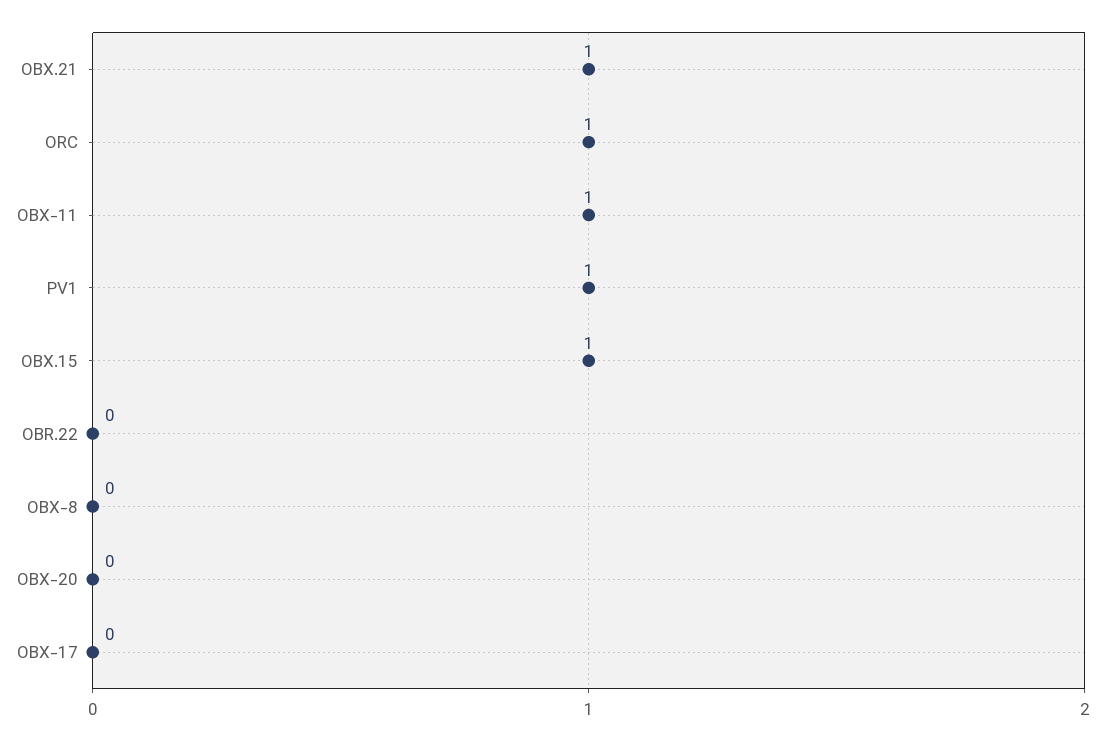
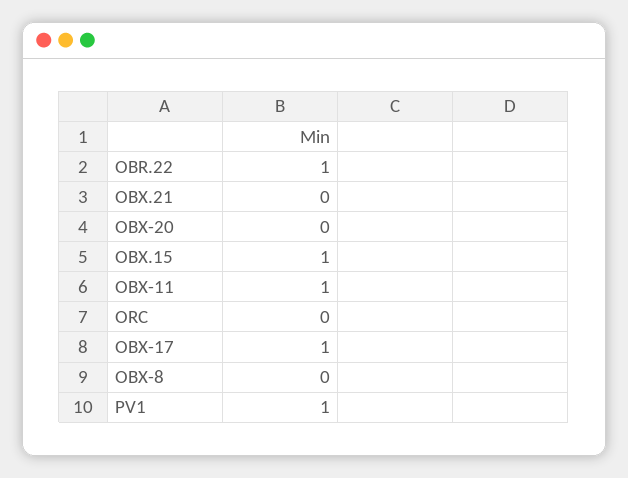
OBX.21: 1 -> 0
ORC: 1 -> 0
OBR.22: 0 -> 1
OBX-17: 0 -> 1

